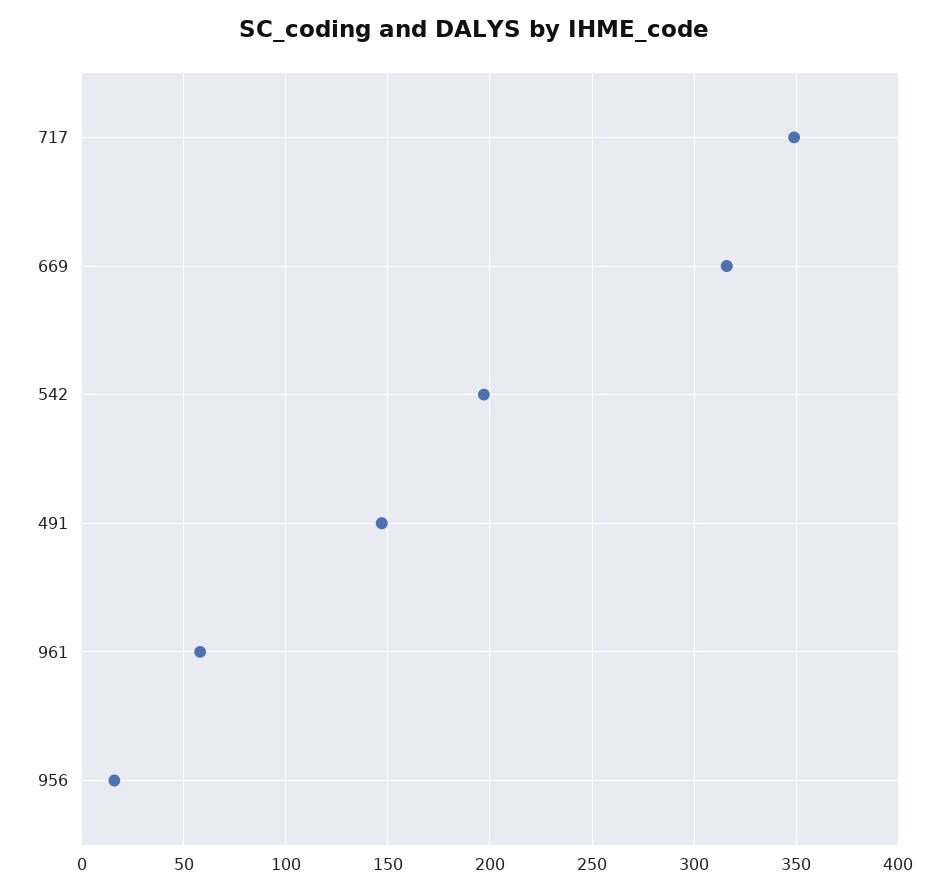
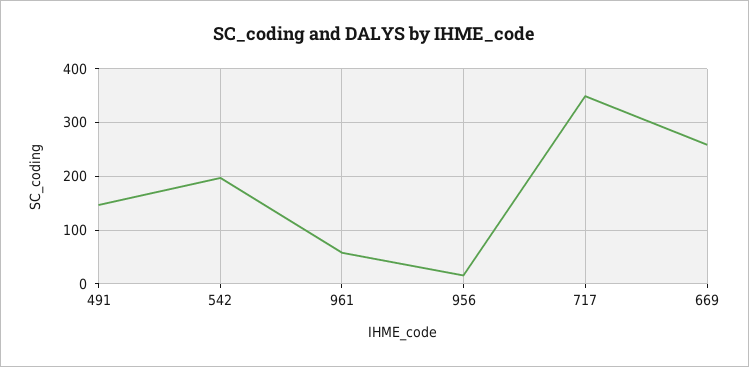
669: 315 -> 260

